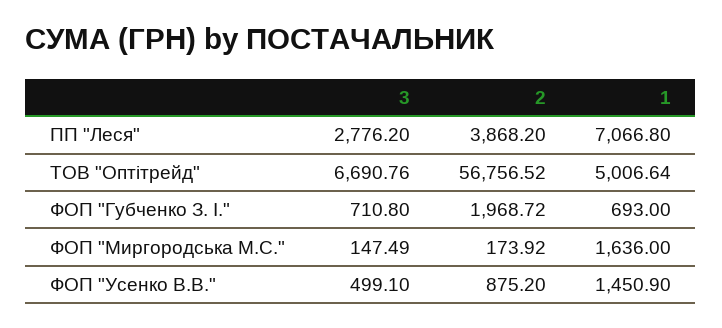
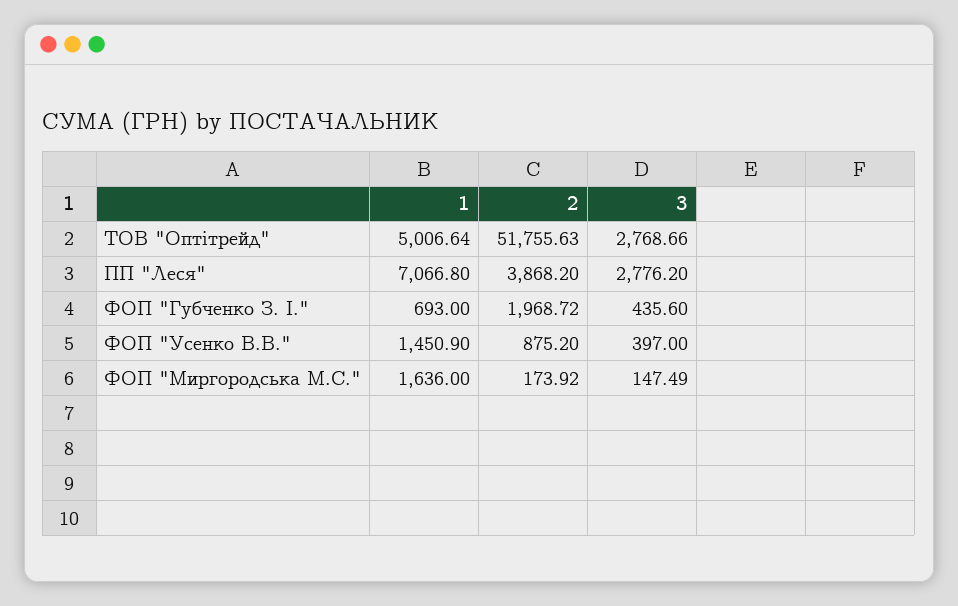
3, ТОВ "Оптітрейд": 6690.76 -> 2768.66
2, ТОВ "Оптітрейд": 56756.52 -> 51755.63
3, ФОП "Губченко З. І.": 710.8 -> 435.6
3, ФОП "Усенко В.В.": 499.1 -> 397

